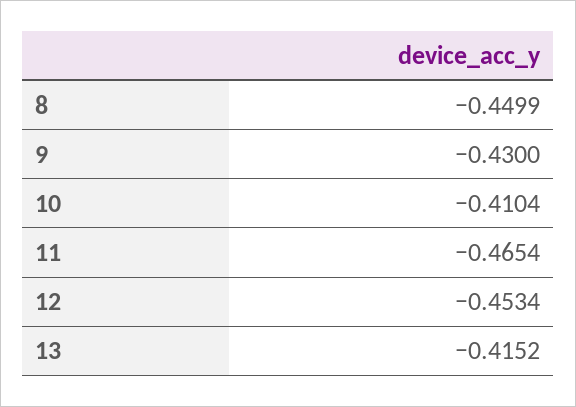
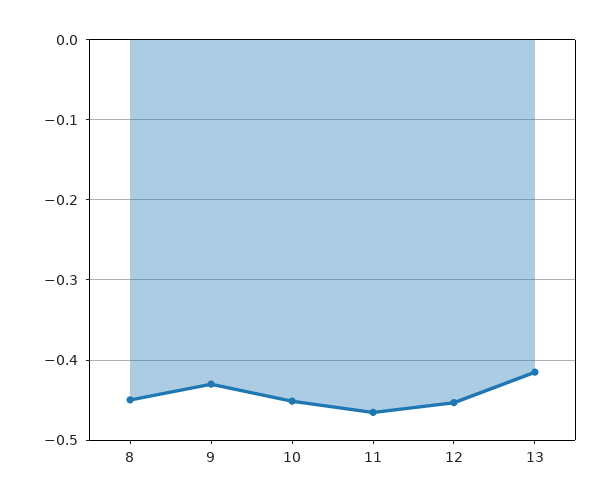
10: -0.4104 -> -0.45

